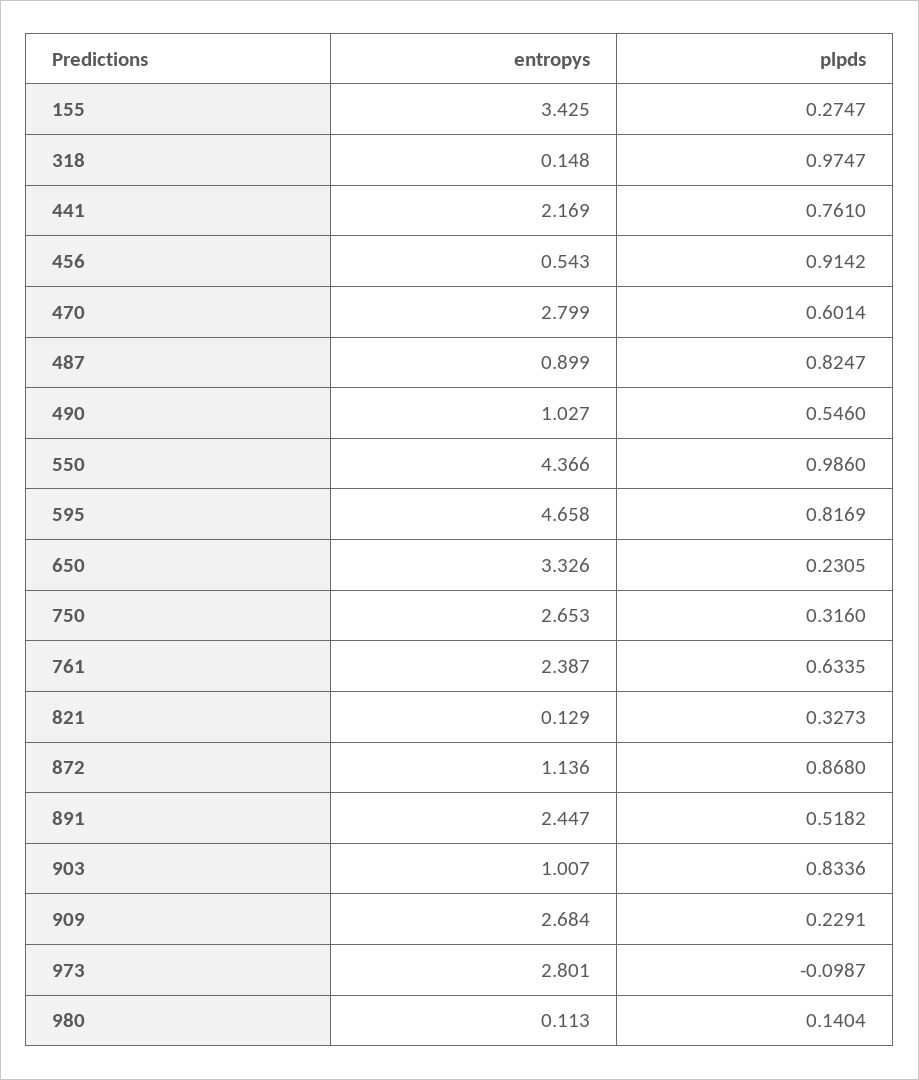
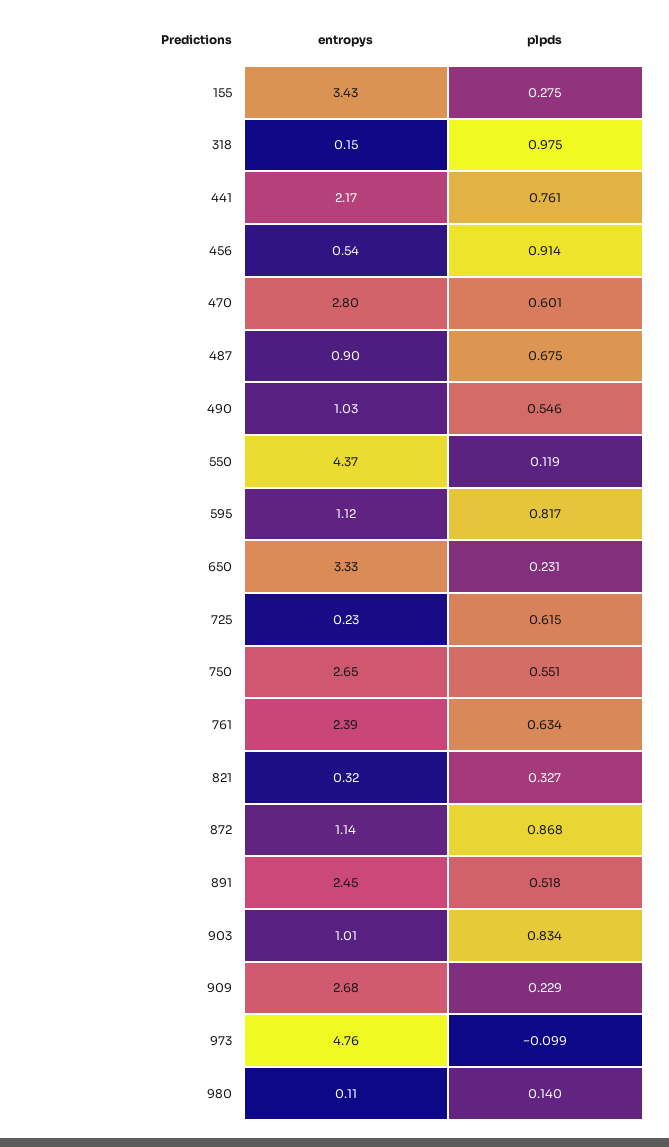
plpds, 487: 0.8247 -> 0.675
plpds, 550: 0.986 -> 0.119
entropys, 595: 4.658 -> 1.12
plpds, 750: 0.316 -> 0.551
entropys, 821: 0.129 -> 0.32
entropys, 973: 2.801 -> 4.76
entropys, 725: none -> 0.23
plpds, 725: none -> 0.615

